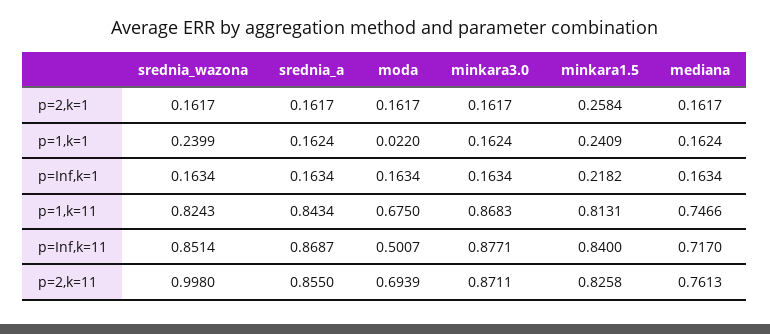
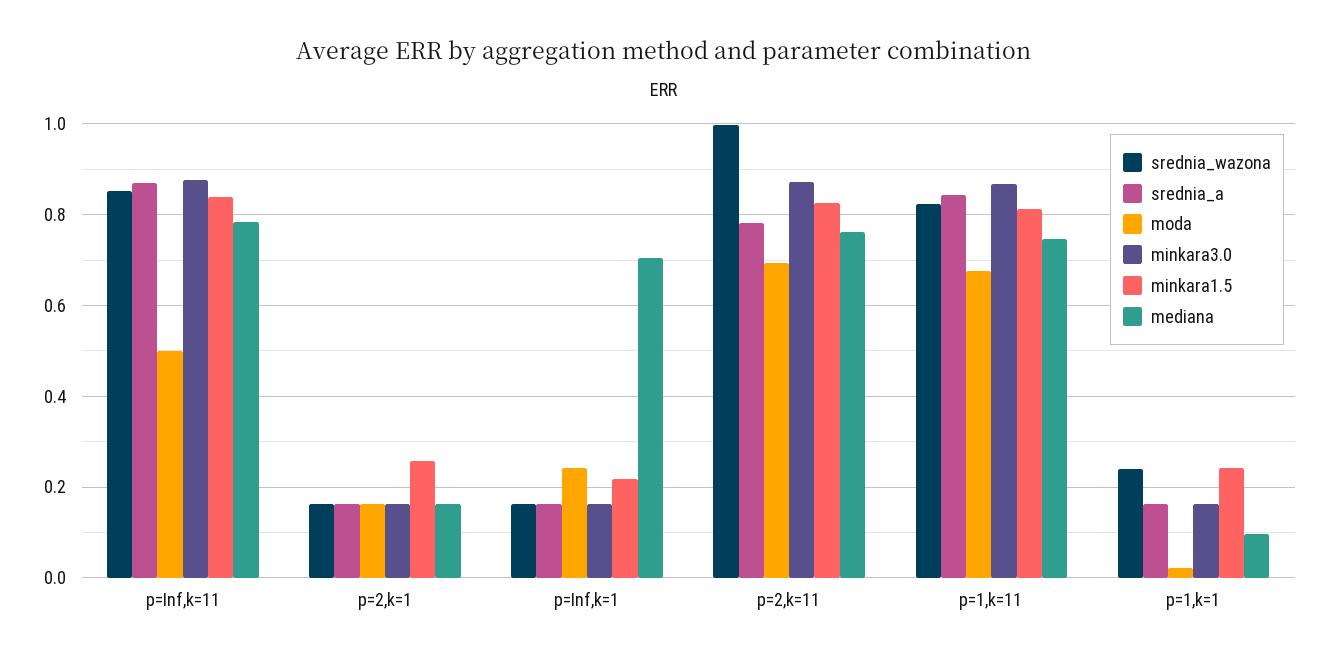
mediana, p=1,k=1: 0.1624 -> 0.1
moda, p=Inf,k=1: 0.1634 -> 0.24
mediana, p=Inf,k=1: 0.1634 -> 0.7
mediana, p=Inf,k=11: 0.717 -> 0.78
srednia_a, p=2,k=11: 0.855 -> 0.78

